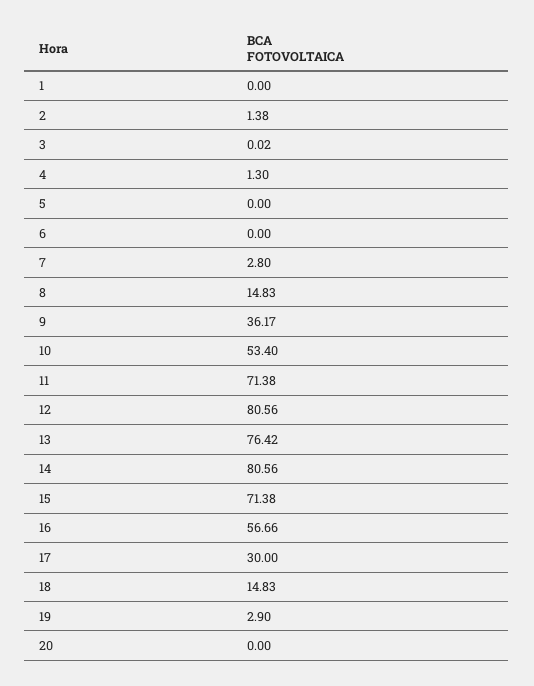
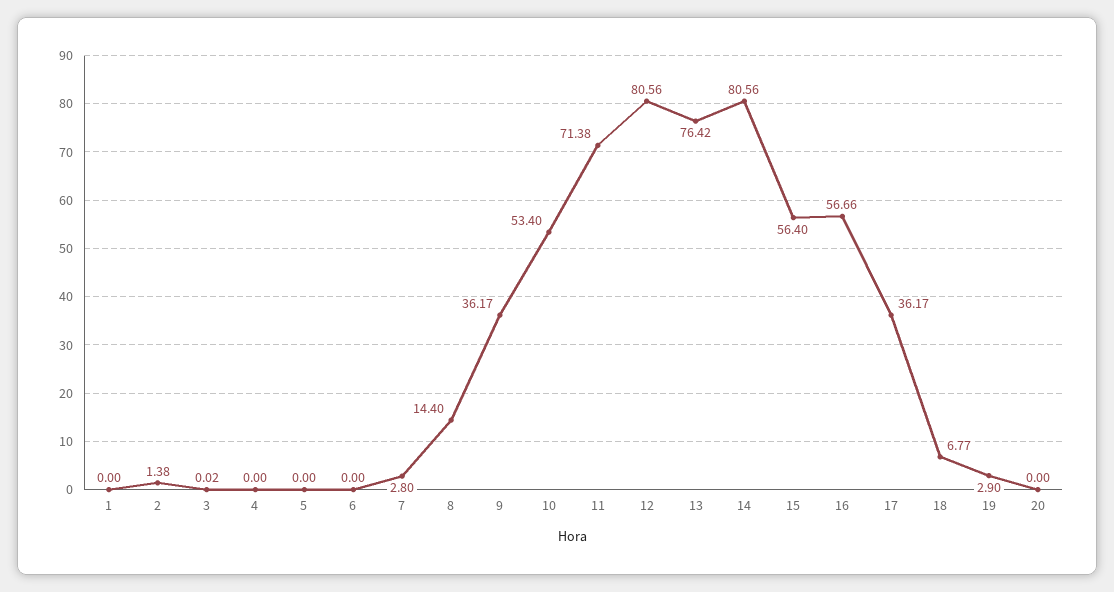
4: 1.3 -> 0
8: 14.83 -> 14.4
15: 71.38 -> 56.4
17: 30 -> 36.17
18: 14.83 -> 6.77

